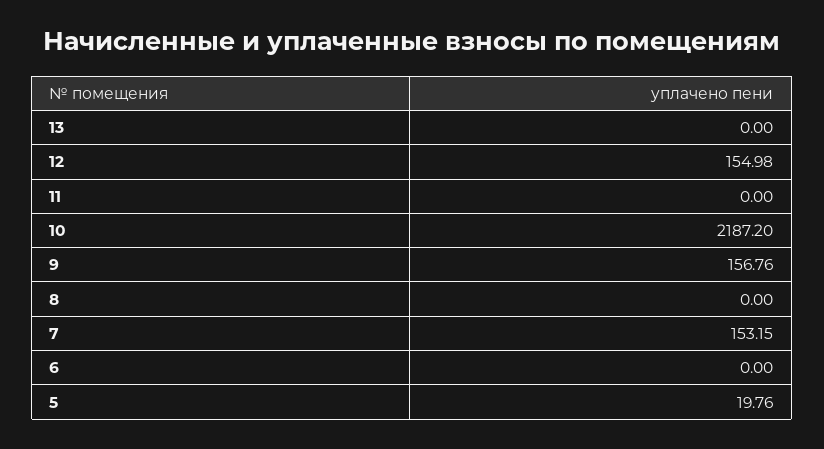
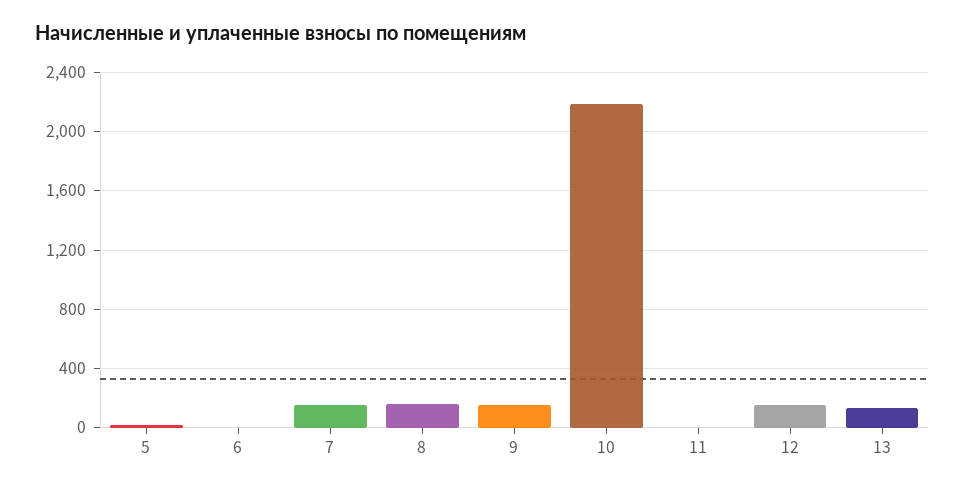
13: 0 -> 150
8: 0 -> 150

